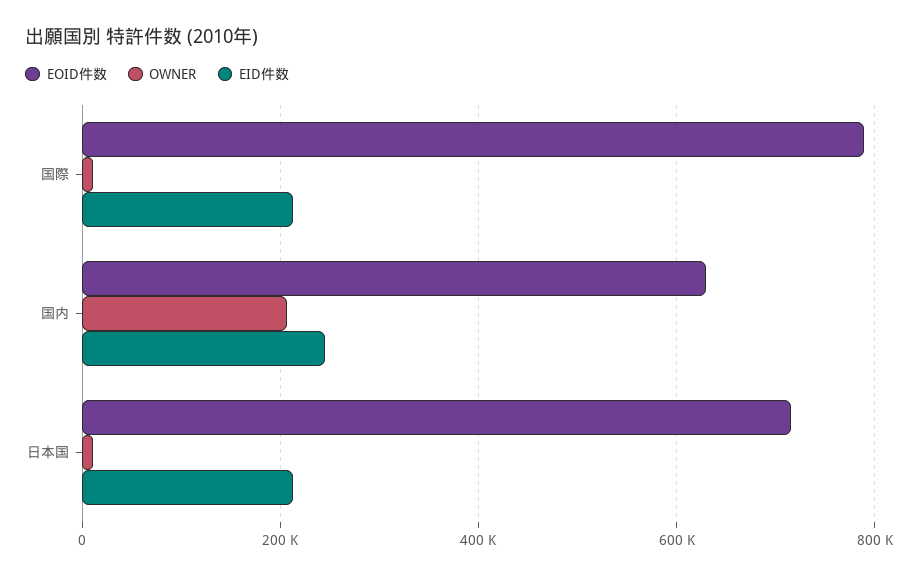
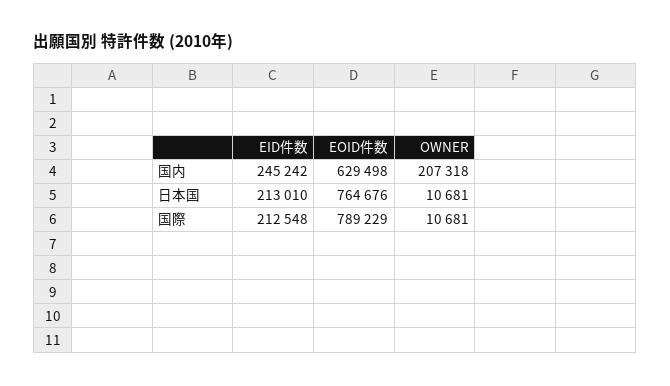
EOID件数, 日本国: 720000 -> 764676

